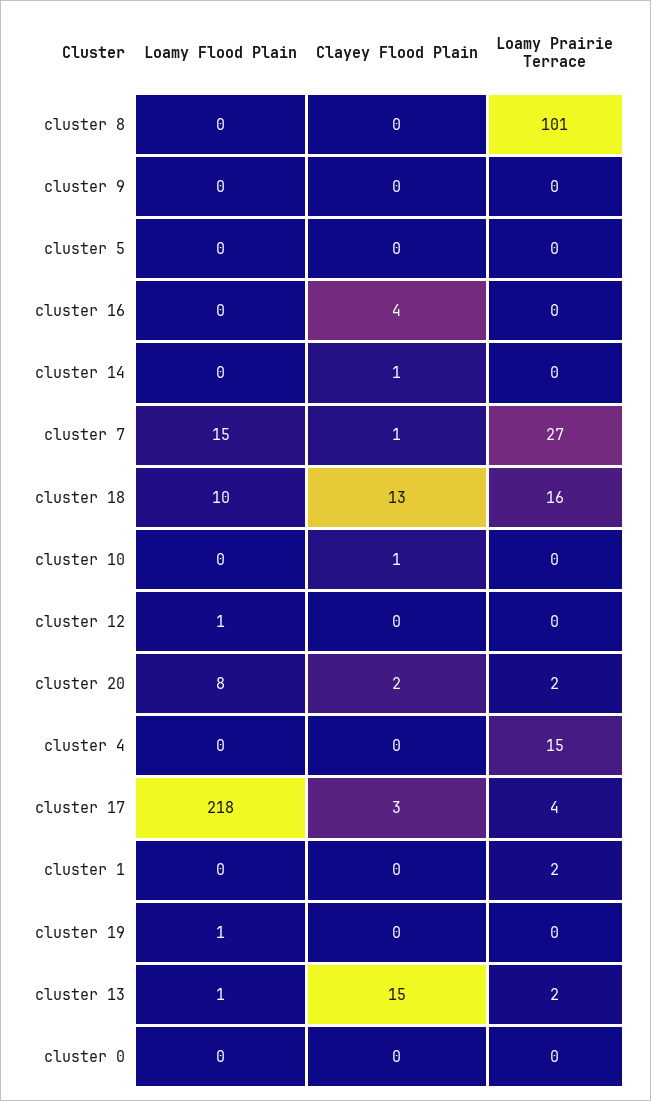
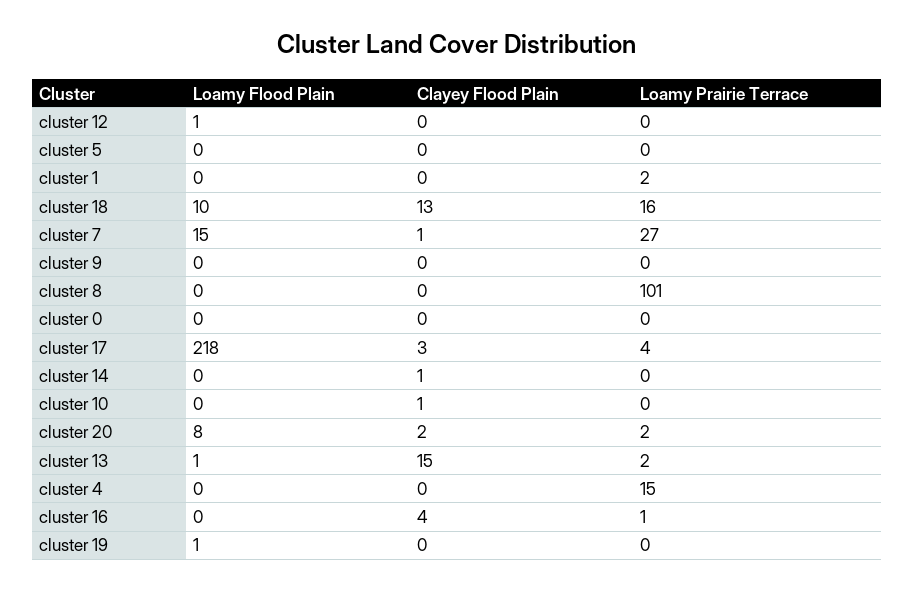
Loamy Prairie Terrace, cluster 16: 0 -> 1

